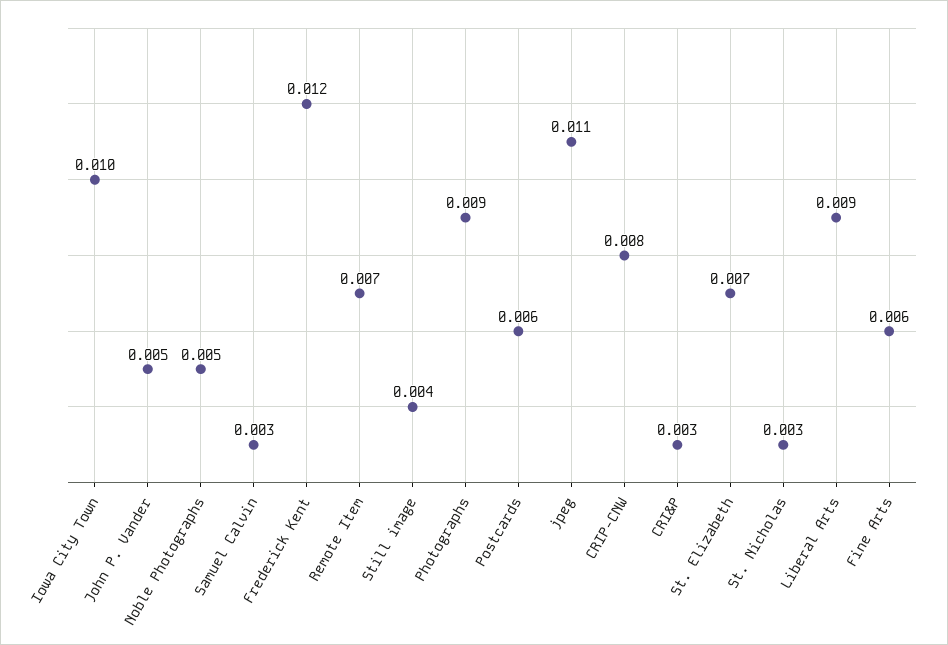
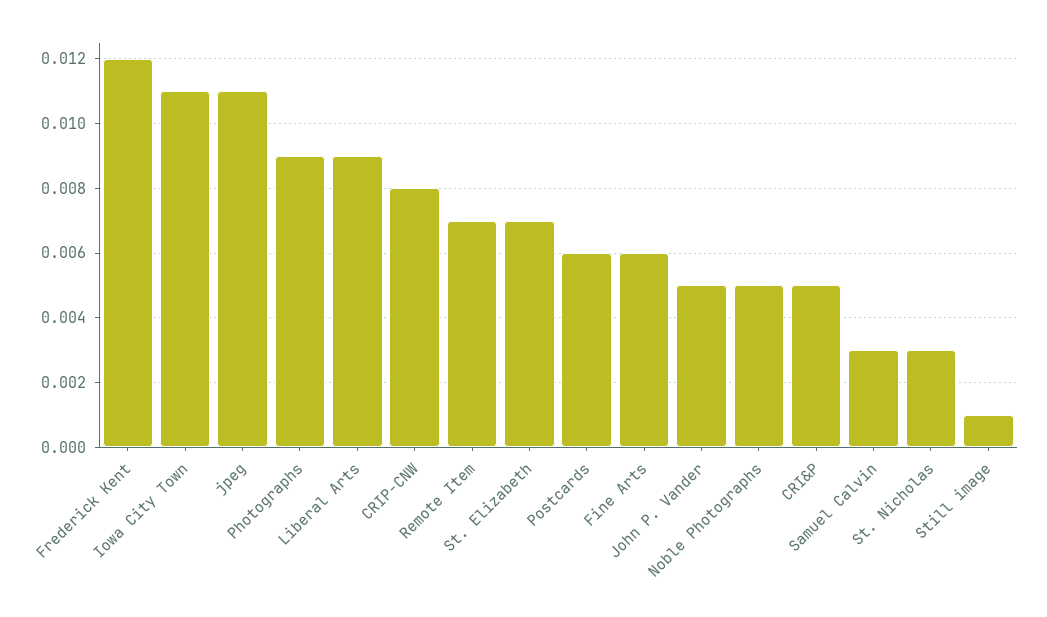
Iowa City Town: 0.01 -> 0.011
Still image: 0.004 -> 0.001
CRI&P: 0.003 -> 0.005

